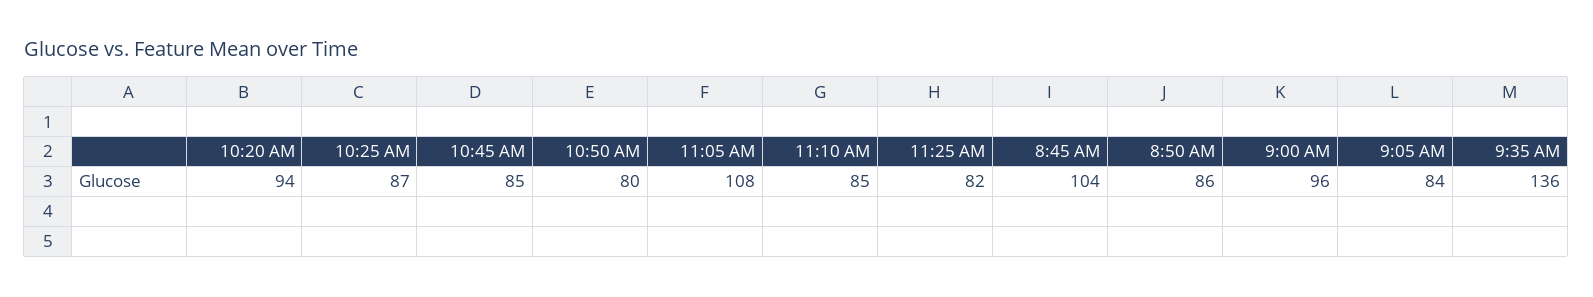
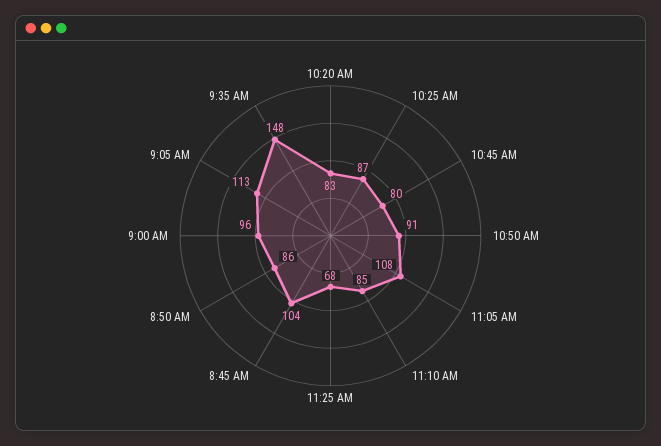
10:20 AM: 94 -> 83
10:45 AM: 85 -> 80
10:50 AM: 80 -> 91
11:25 AM: 82 -> 68
9:05 AM: 84 -> 113
9:35 AM: 136 -> 148

